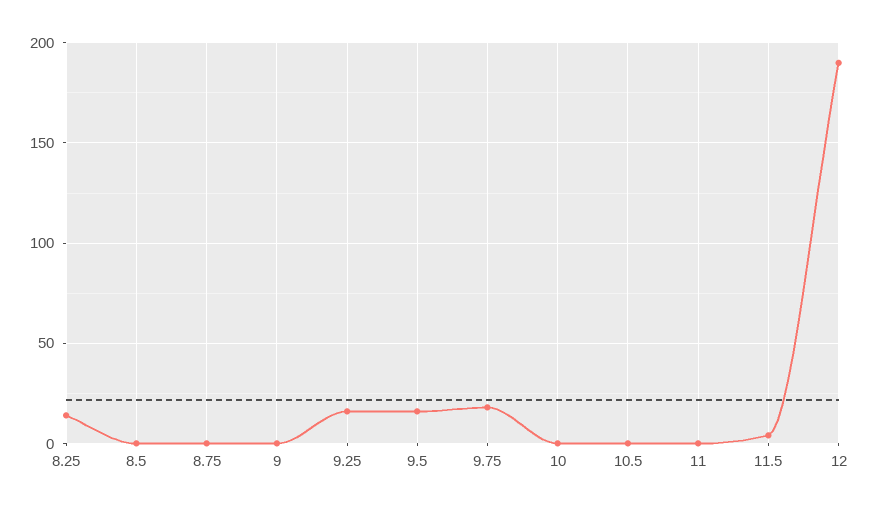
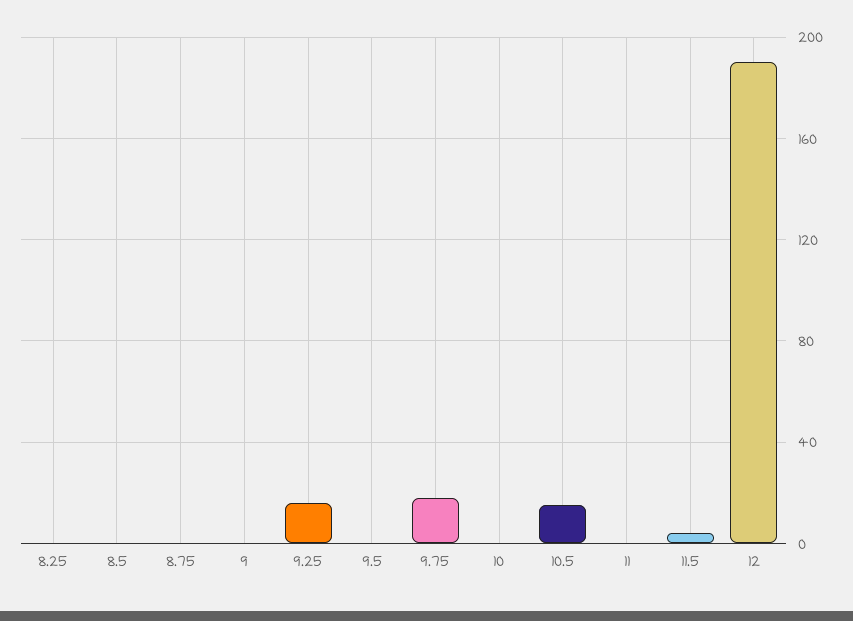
8.25: 15 -> 0
9.5: 15 -> 0
10.5: 0 -> 15

